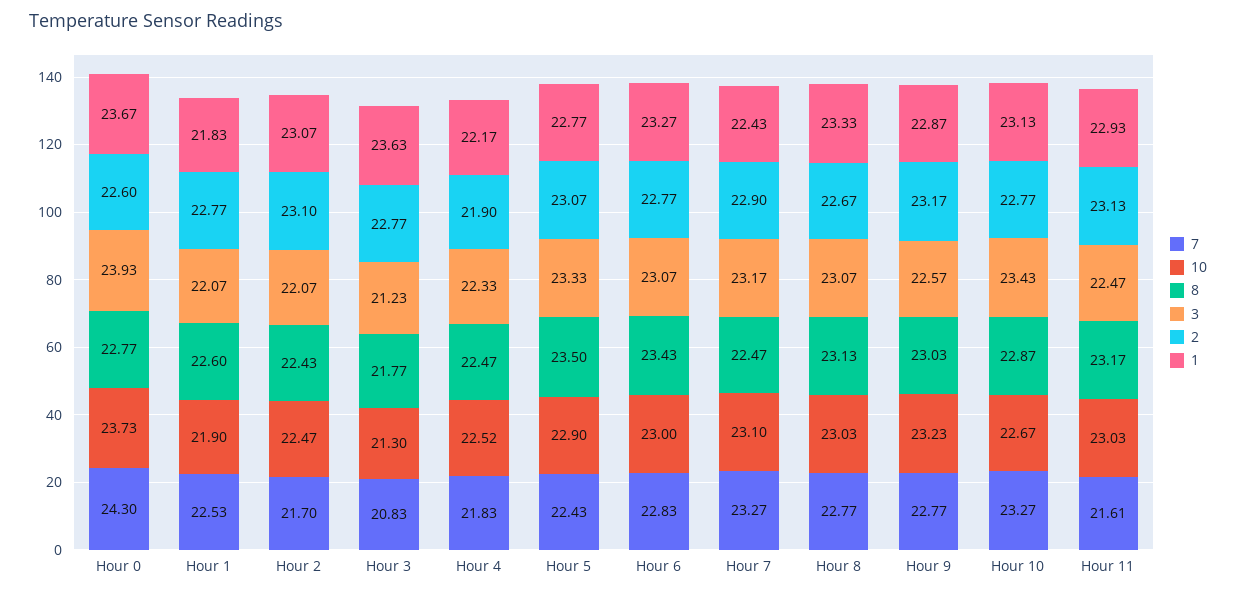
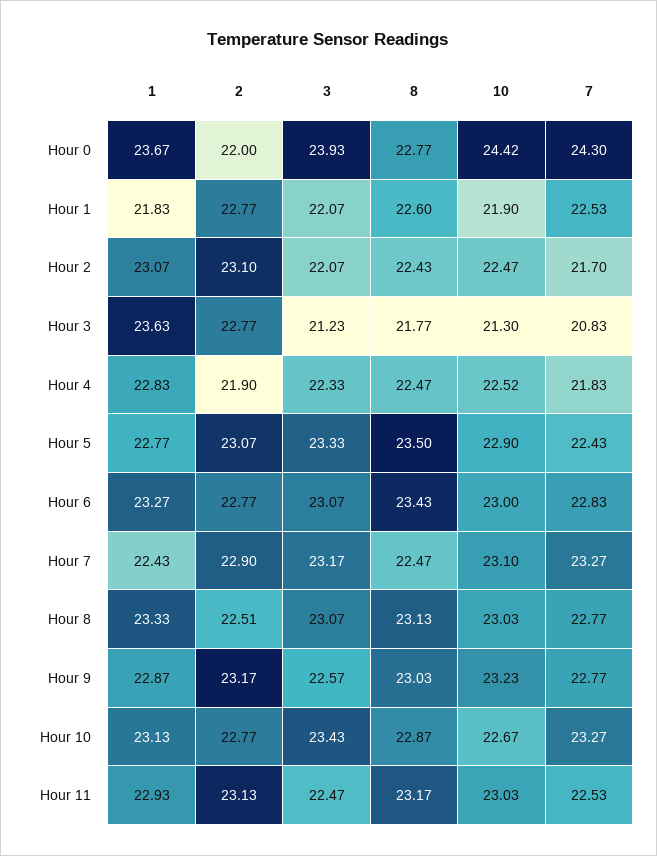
10, Hour 0: 23.73 -> 24.42
2, Hour 0: 22.6 -> 22
1, Hour 4: 22.17 -> 22.83
2, Hour 8: 22.67 -> 22.51
7, Hour 11: 21.61 -> 22.53

